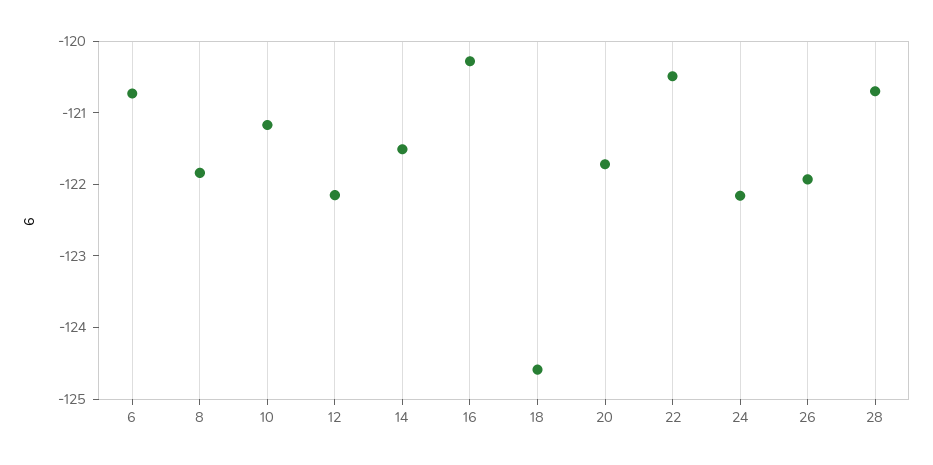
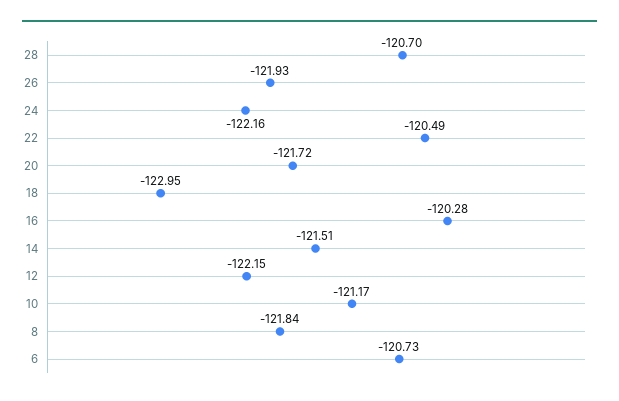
18: -124.6 -> -122.95

